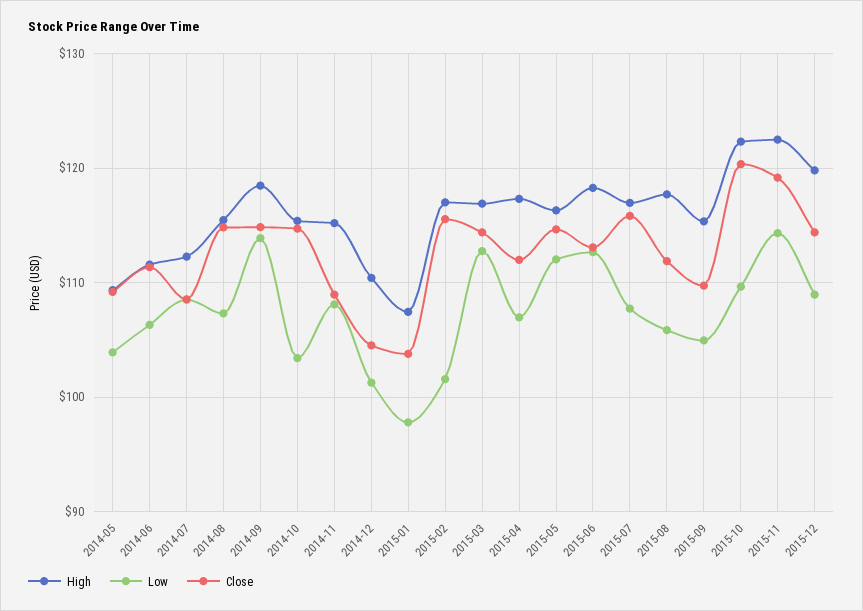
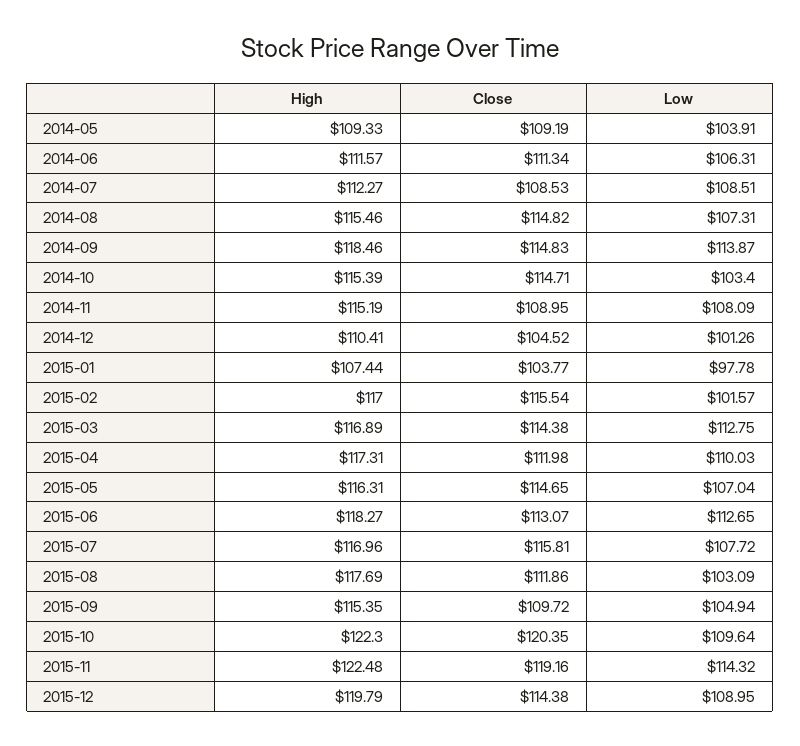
Low, 2015-04: 107 -> 110.03
Low, 2015-05: 112 -> 107.04
Low, 2015-08: 106 -> 103.09

